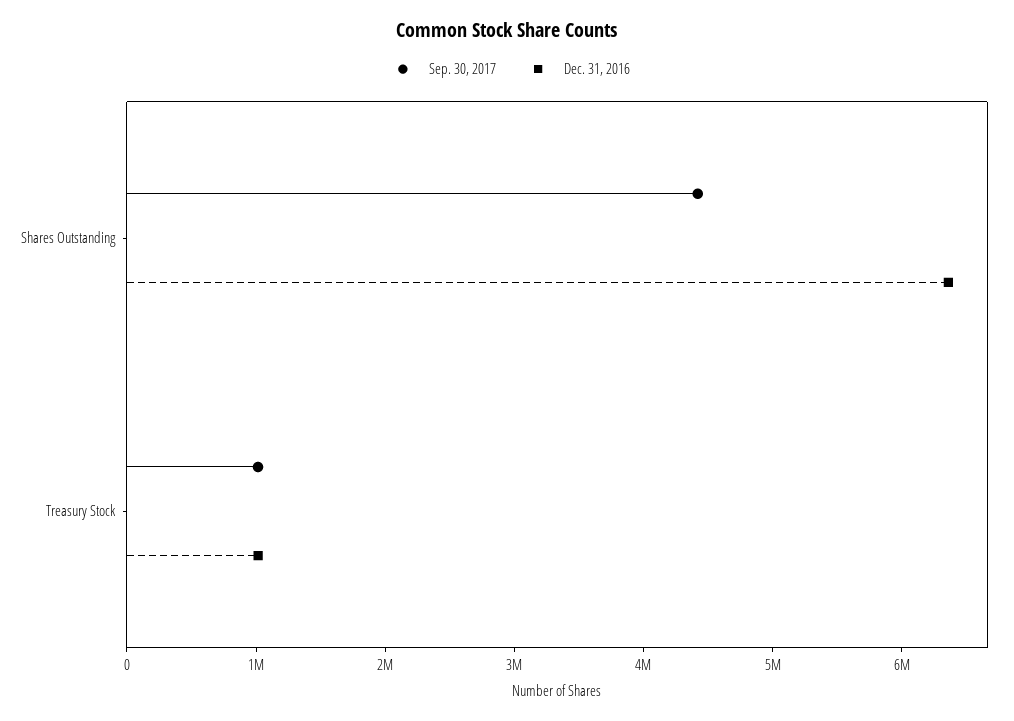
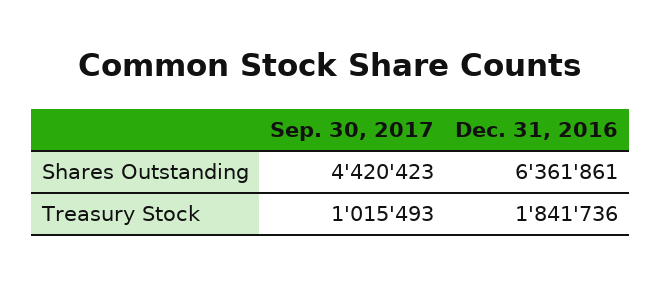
Dec. 31, 2016, Treasury Stock: 1000000 -> 1841736

